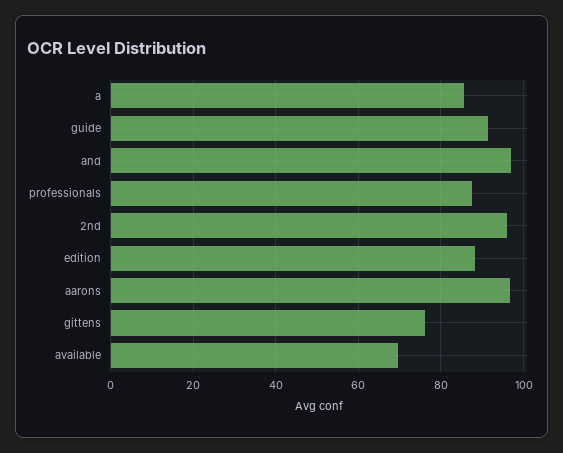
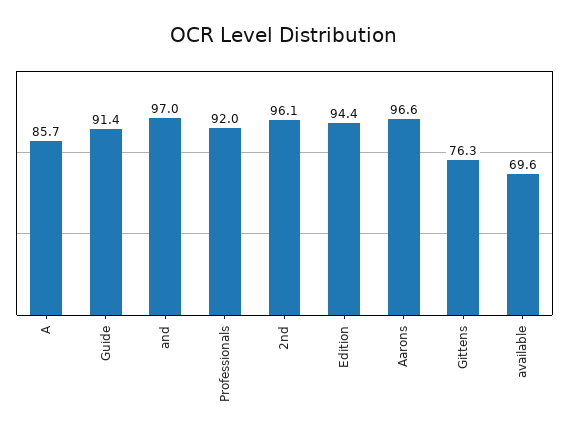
professionals: 88 -> 92
edition: 88 -> 94.4

